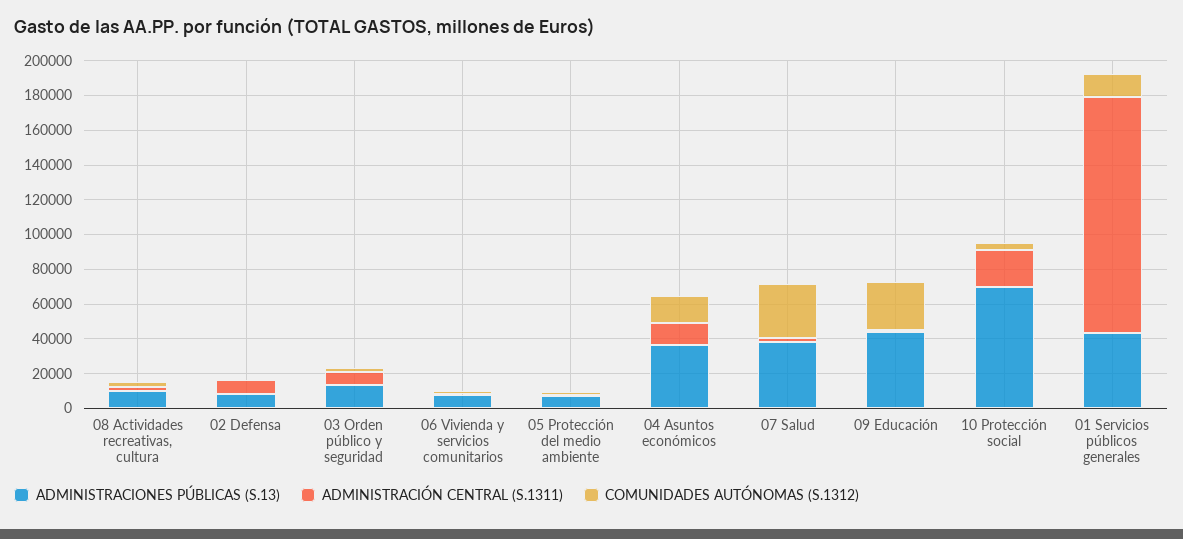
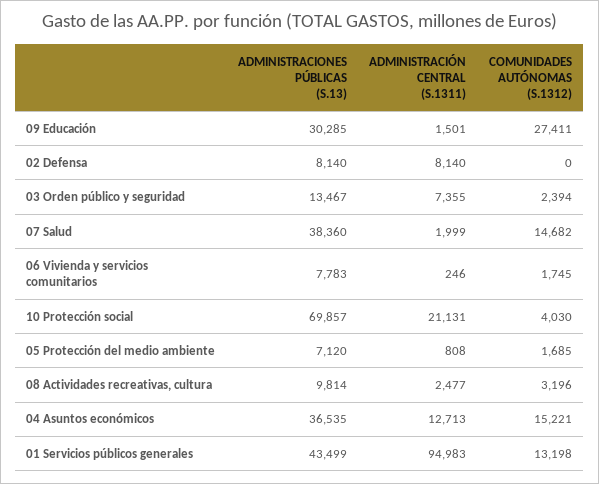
COMUNIDADES AUTÓNOMAS (S.1312), 07 Salud: 30000 -> 14682
ADMINISTRACIONES PÚBLICAS (S.13), 09 Educación: 45000 -> 30285
ADMINISTRACIÓN CENTRAL (S.1311), 01 Servicios públicos generales: 135000 -> 94983

